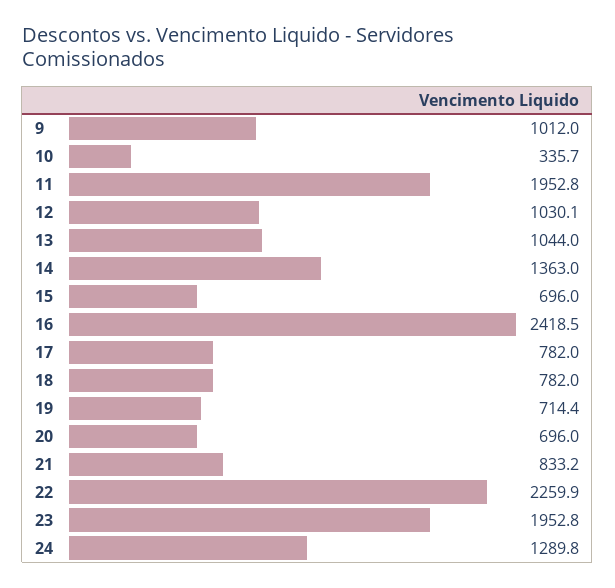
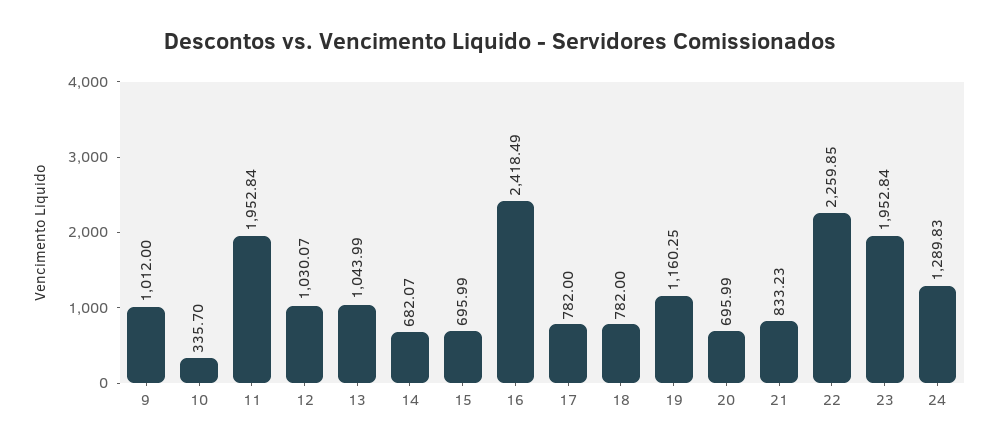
14: 1363 -> 682.07
19: 714.4 -> 1160.25

